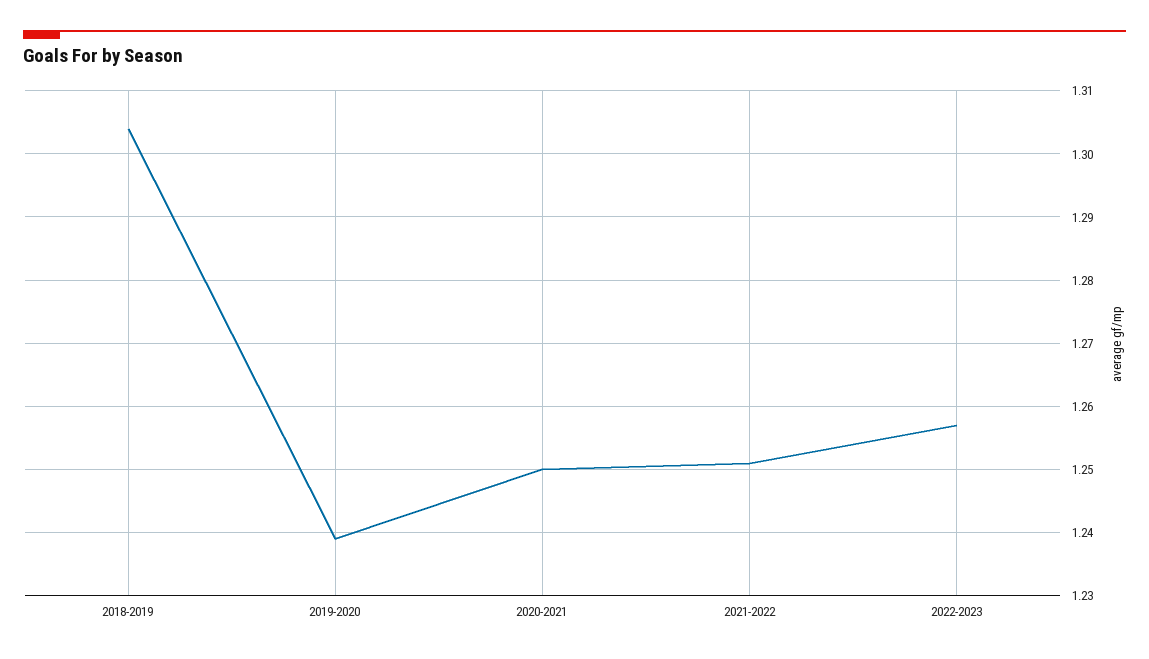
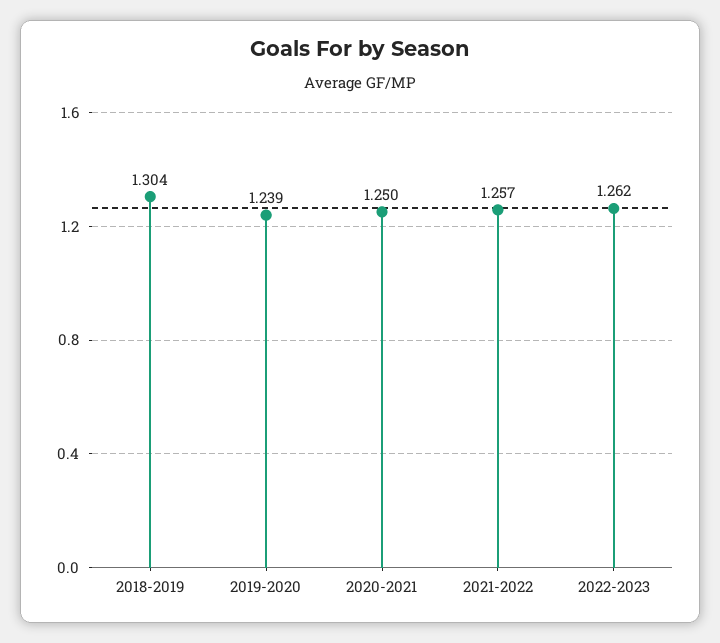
2021-2022: 1.251 -> 1.257
2022-2023: 1.257 -> 1.262

